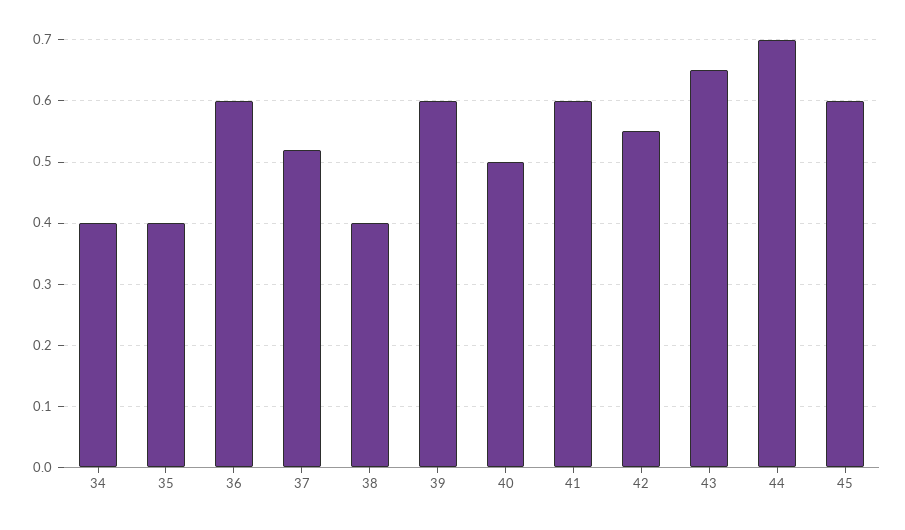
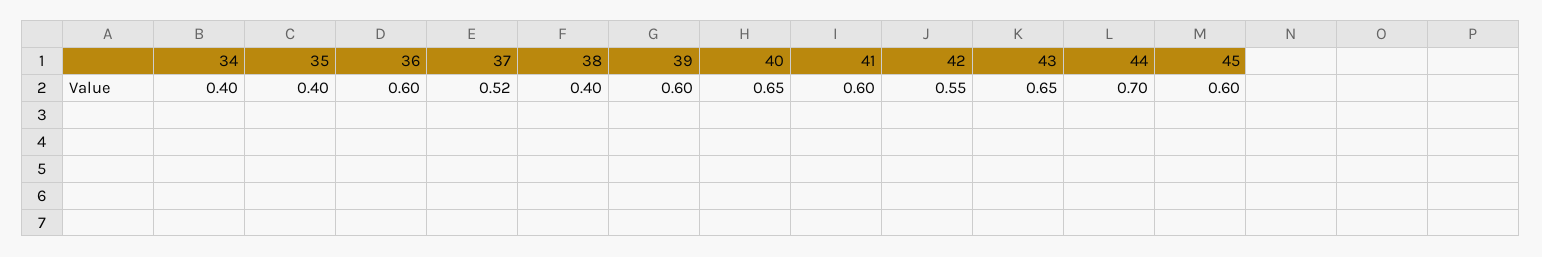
40: 0.5 -> 0.65

